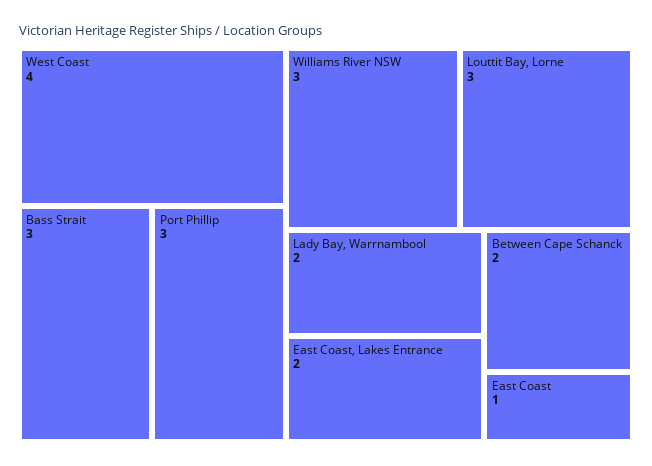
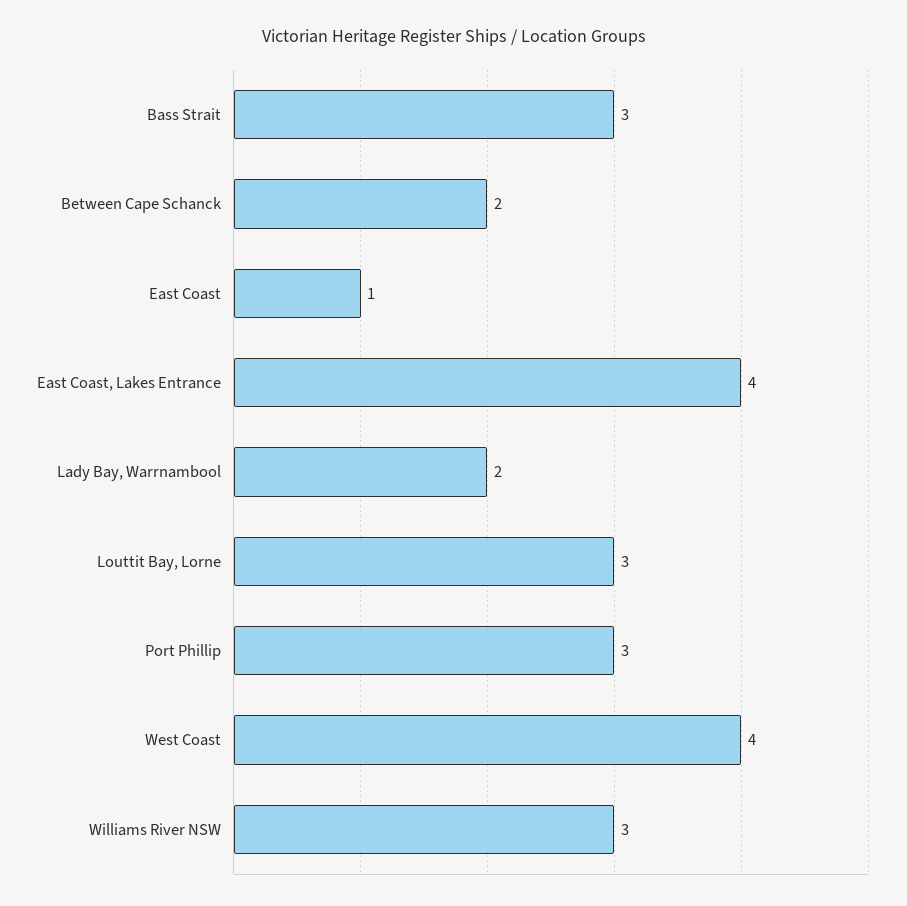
East Coast, Lakes Entrance: 2 -> 4

